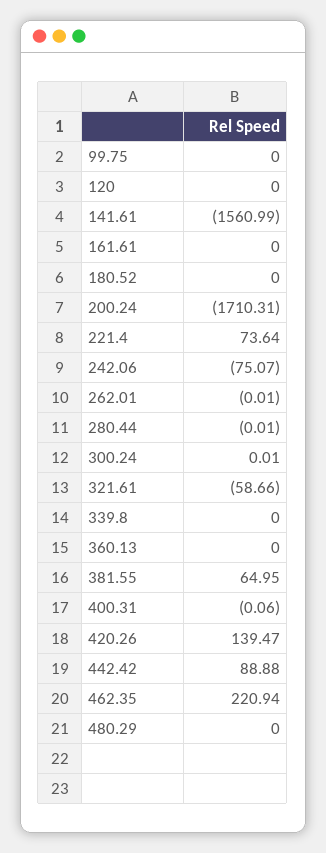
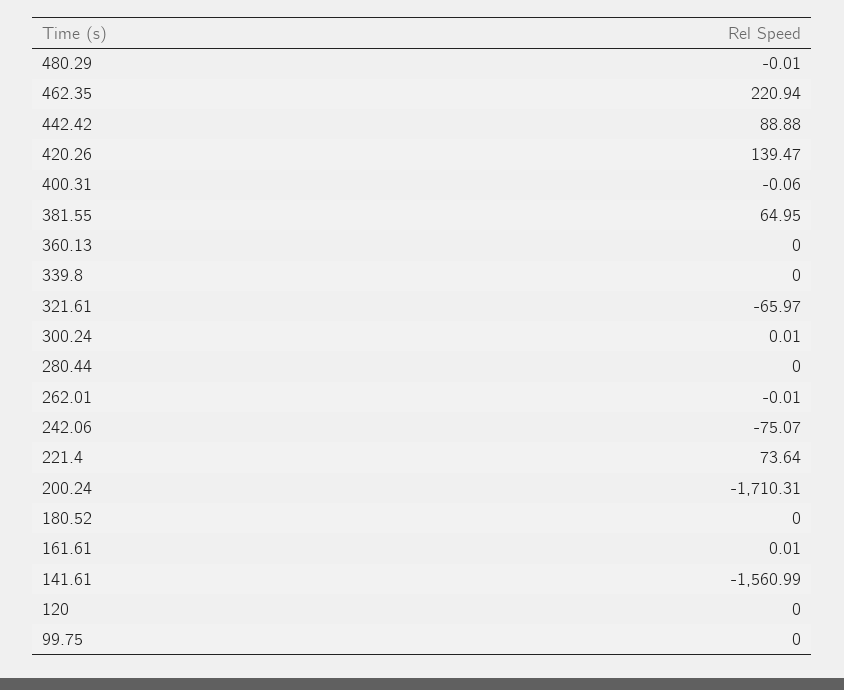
161.61: 0 -> 0.01
280.44: -0.01 -> 0
321.61: -58.66 -> -65.97
480.29: 0 -> -0.01

